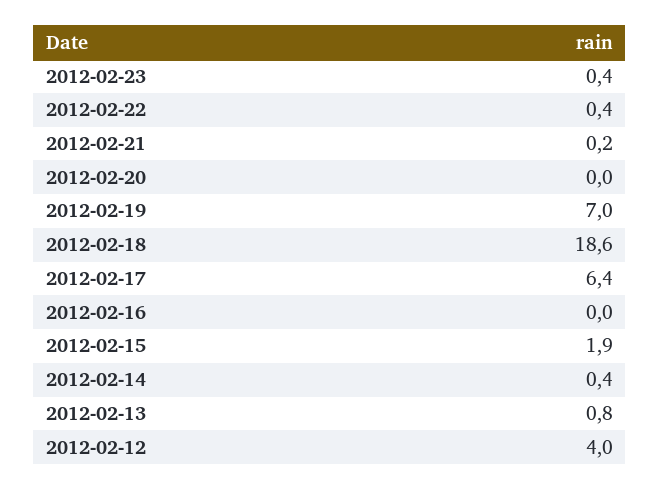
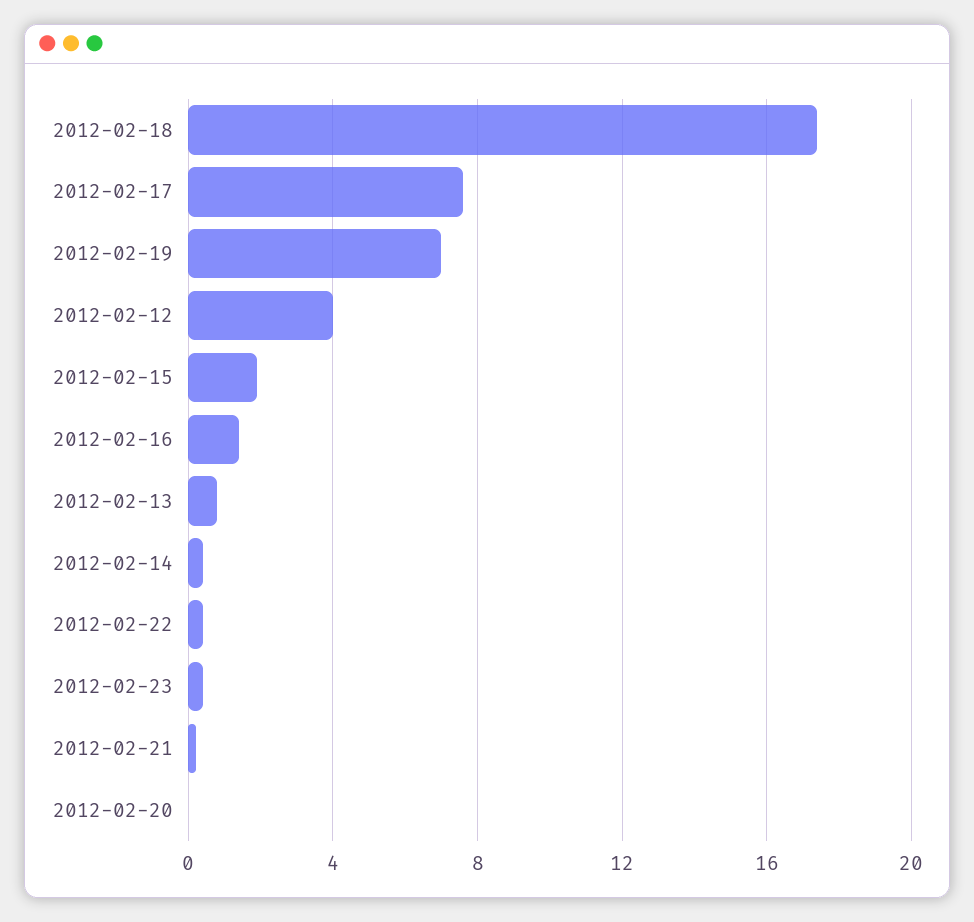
2012-02-18: 18.6 -> 17.5
2012-02-17: 6.4 -> 7.5
2012-02-16: 0 -> 1.5

